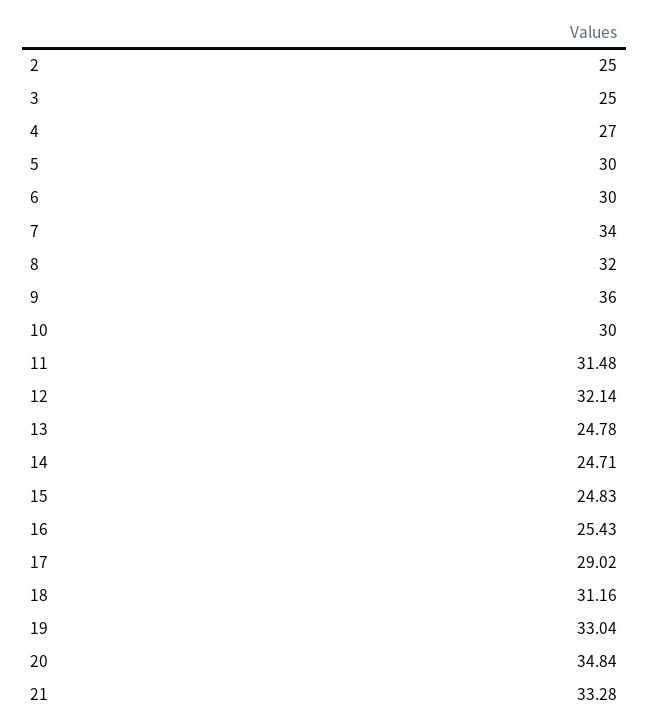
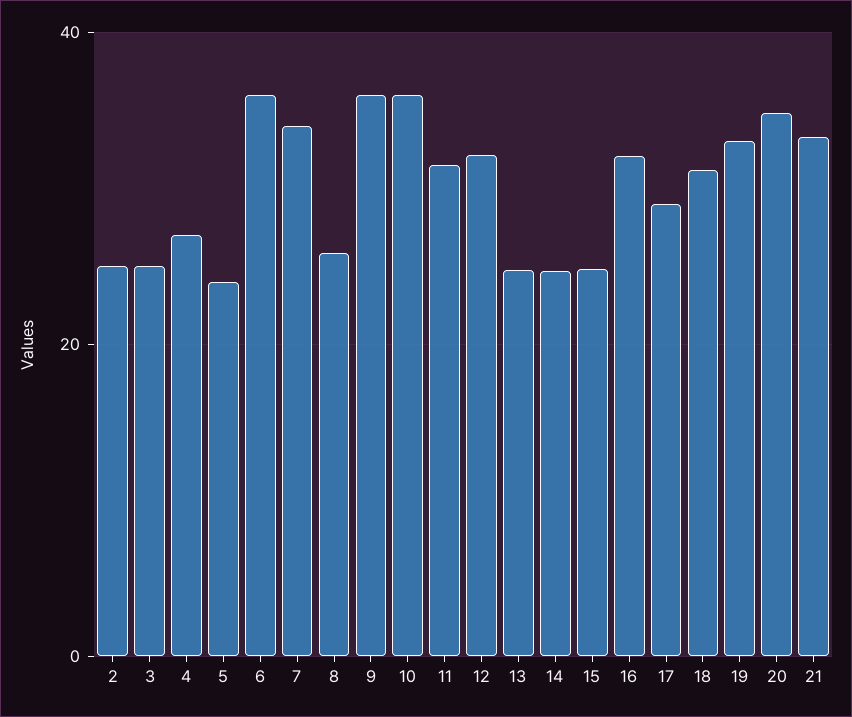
5: 30 -> 24
6: 30 -> 36
8: 32 -> 26
10: 30 -> 36
16: 25.43 -> 32

